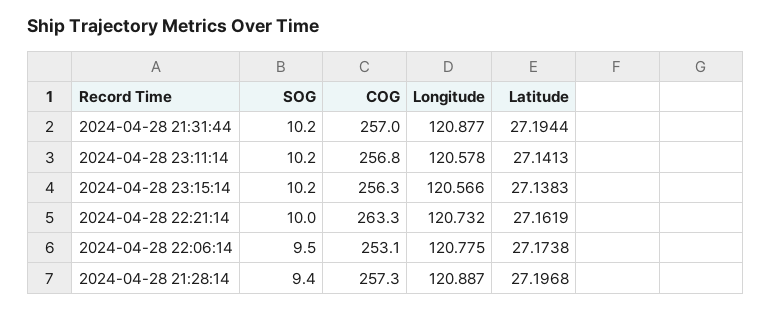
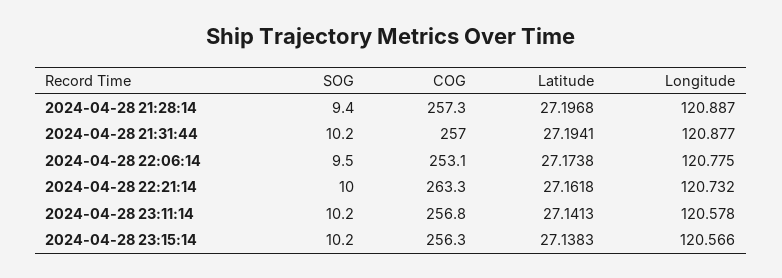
Latitude, 2024-04-28 21:31:44: 27.1944 -> 27.1941
Latitude, 2024-04-28 22:21:14: 27.1619 -> 27.1618

